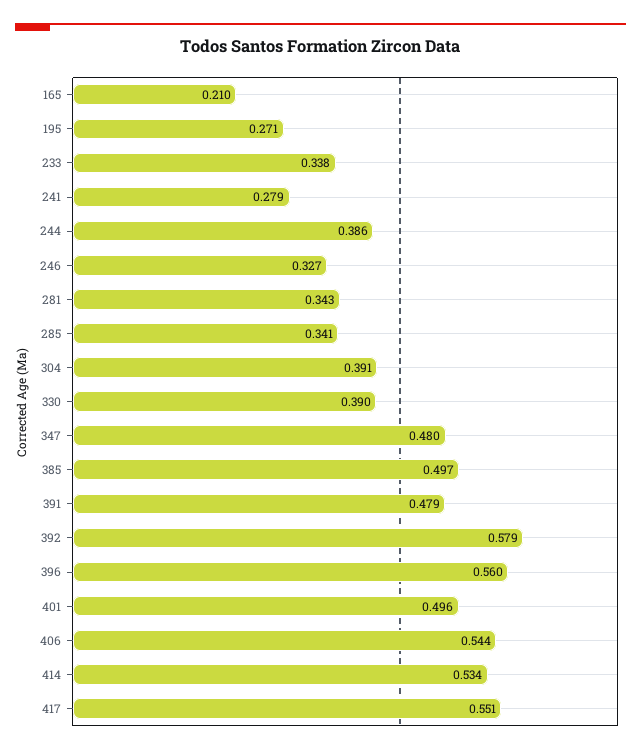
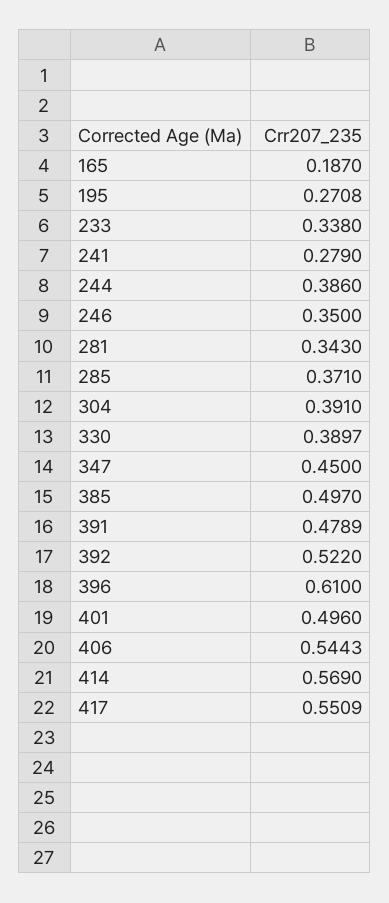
165: 0.21 -> 0.187
246: 0.327 -> 0.35
285: 0.341 -> 0.371
347: 0.48 -> 0.45
392: 0.579 -> 0.522
396: 0.56 -> 0.61
414: 0.534 -> 0.569

